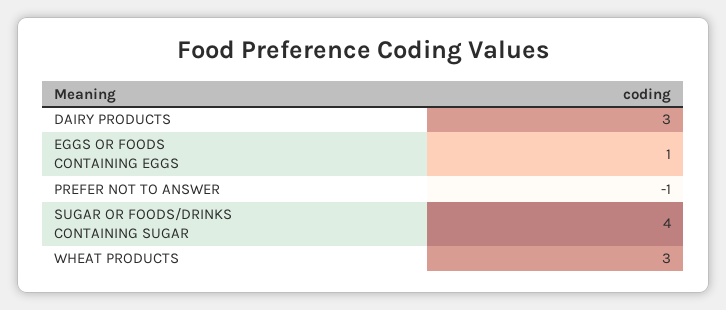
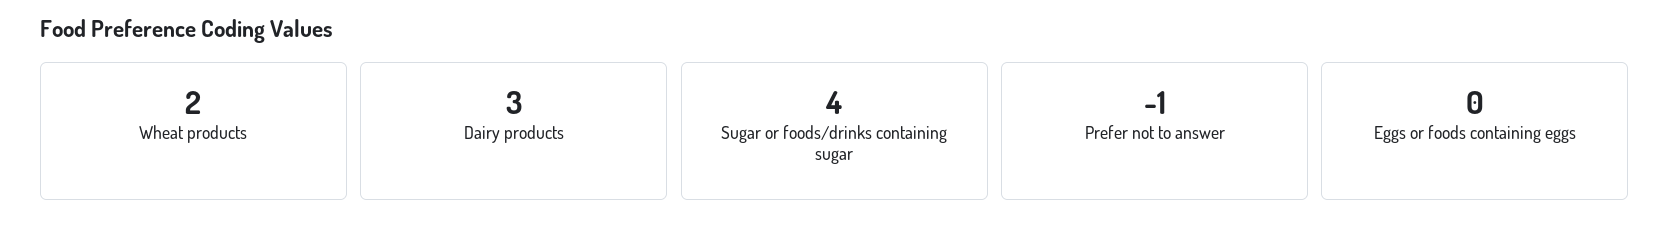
EGGS OR FOODS CONTAINING EGGS: 1 -> 0
WHEAT PRODUCTS: 3 -> 2

